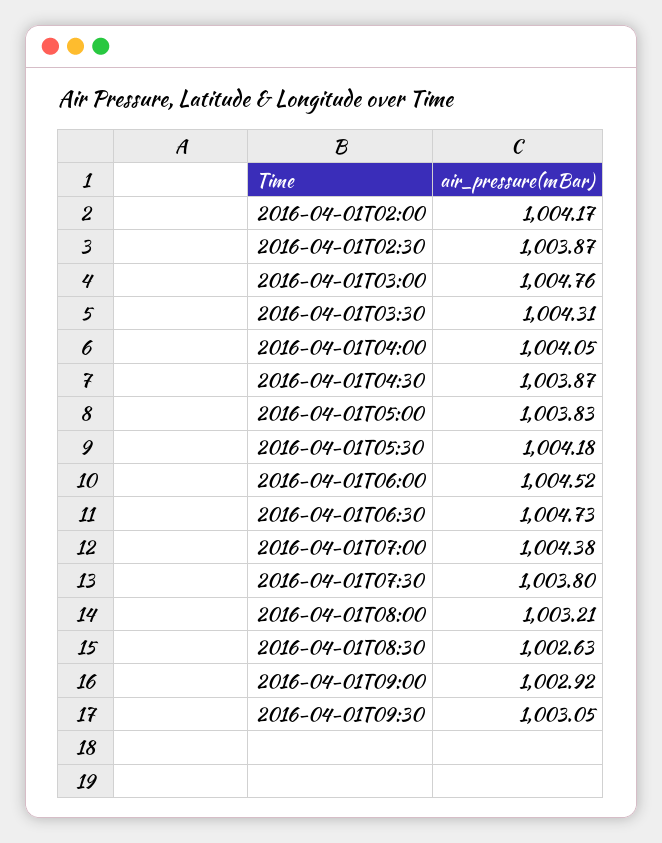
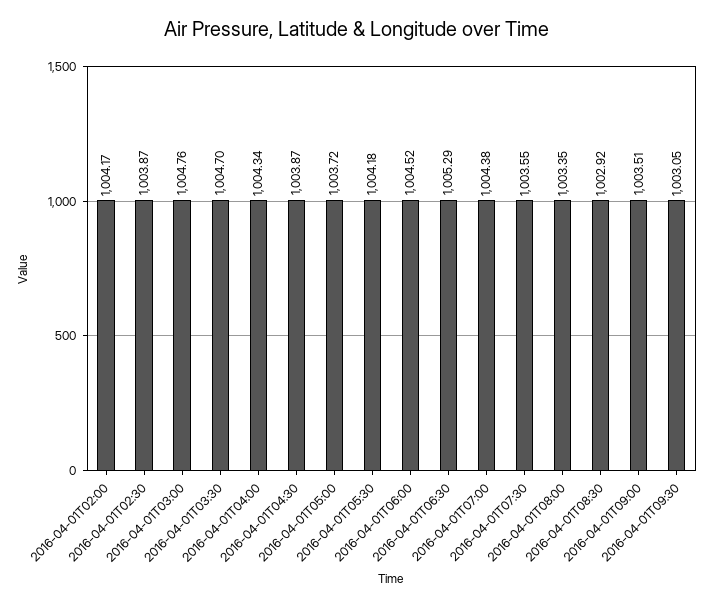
2016-04-01T03:30: 1004.31 -> 1004.7
2016-04-01T04:00: 1004.05 -> 1004.34
2016-04-01T05:00: 1003.83 -> 1003.72
2016-04-01T06:30: 1004.73 -> 1005.29
2016-04-01T07:30: 1003.8 -> 1003.55
2016-04-01T08:00: 1003.21 -> 1003.35
2016-04-01T08:30: 1002.63 -> 1002.92
2016-04-01T09:00: 1002.92 -> 1003.51

